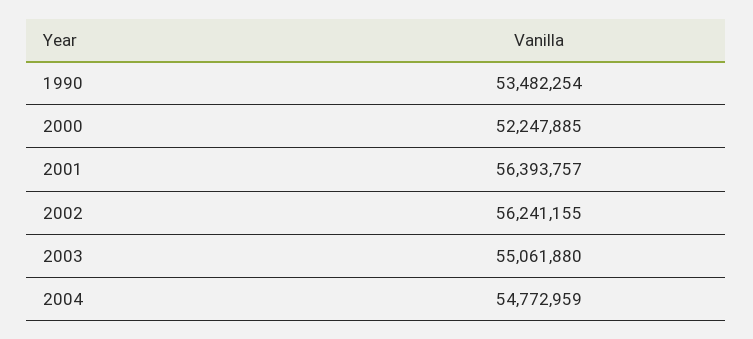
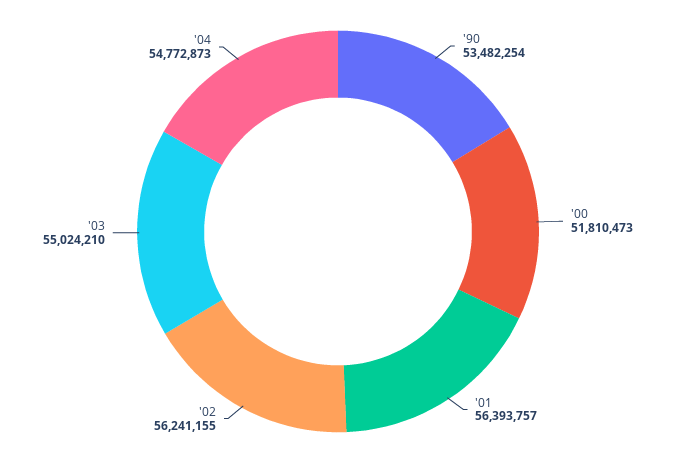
2000: 52247885 -> 51810473
2003: 55061880 -> 55024210
2004: 54772959 -> 54772873

